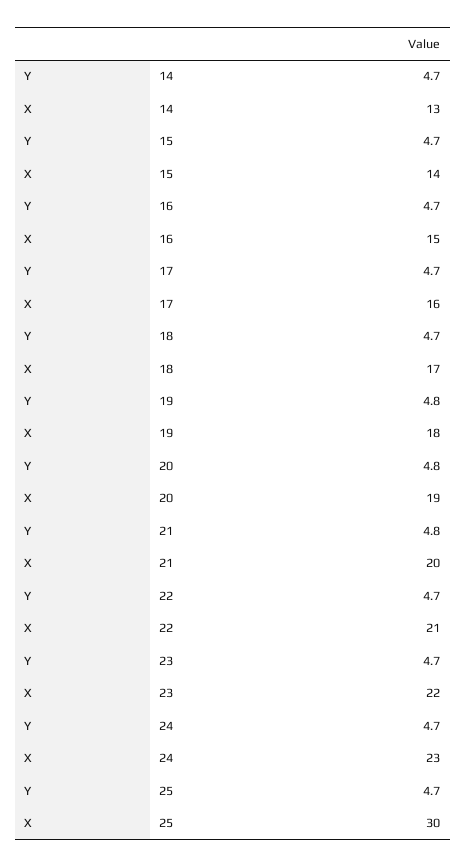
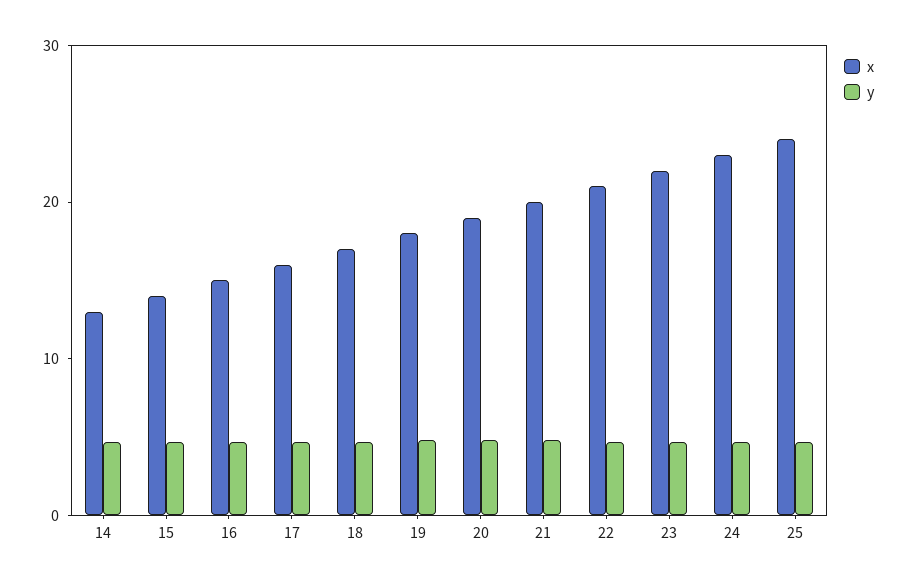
X, 25: 30 -> 24

